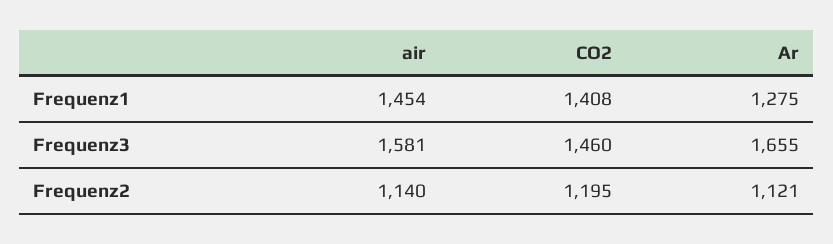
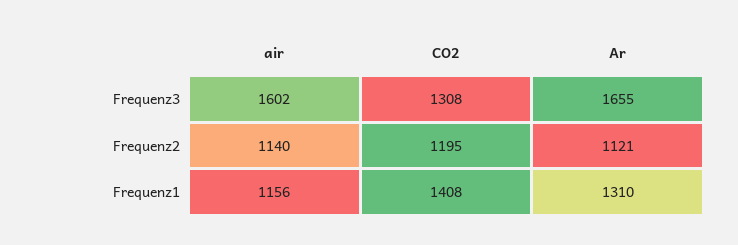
air, Frequenz1: 1454 -> 1156
Ar, Frequenz1: 1275 -> 1310
air, Frequenz3: 1581 -> 1602
CO2, Frequenz3: 1460 -> 1308

